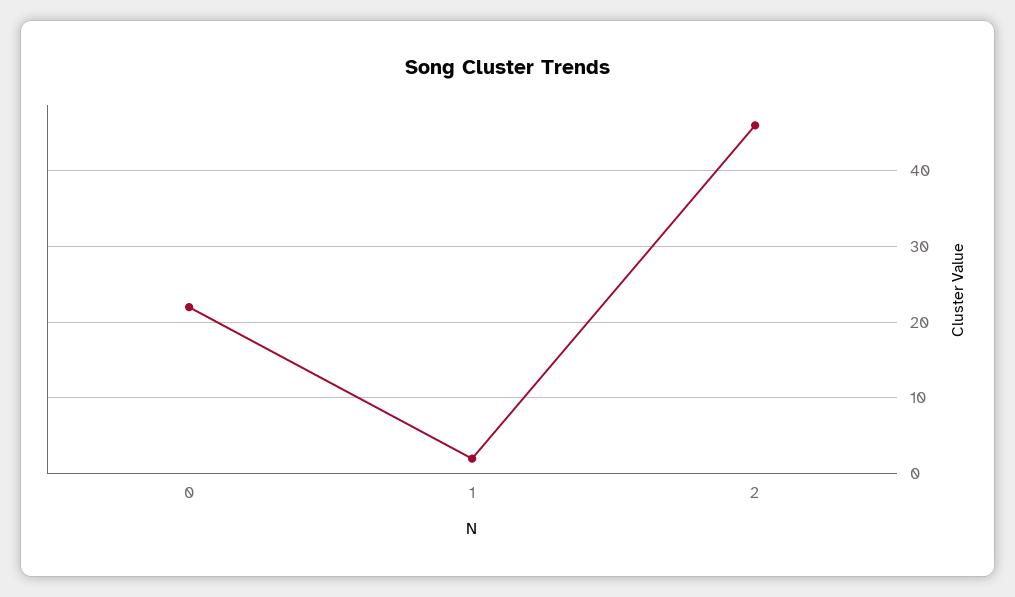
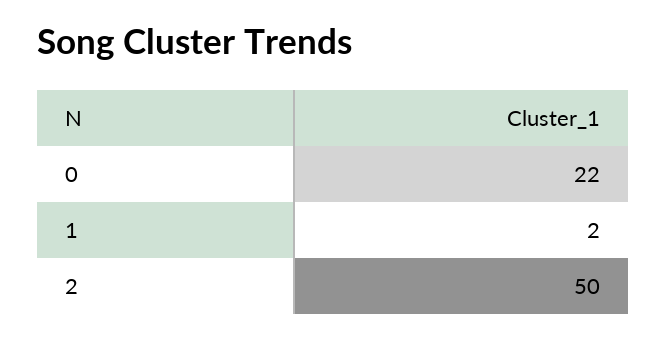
2: 46 -> 50

